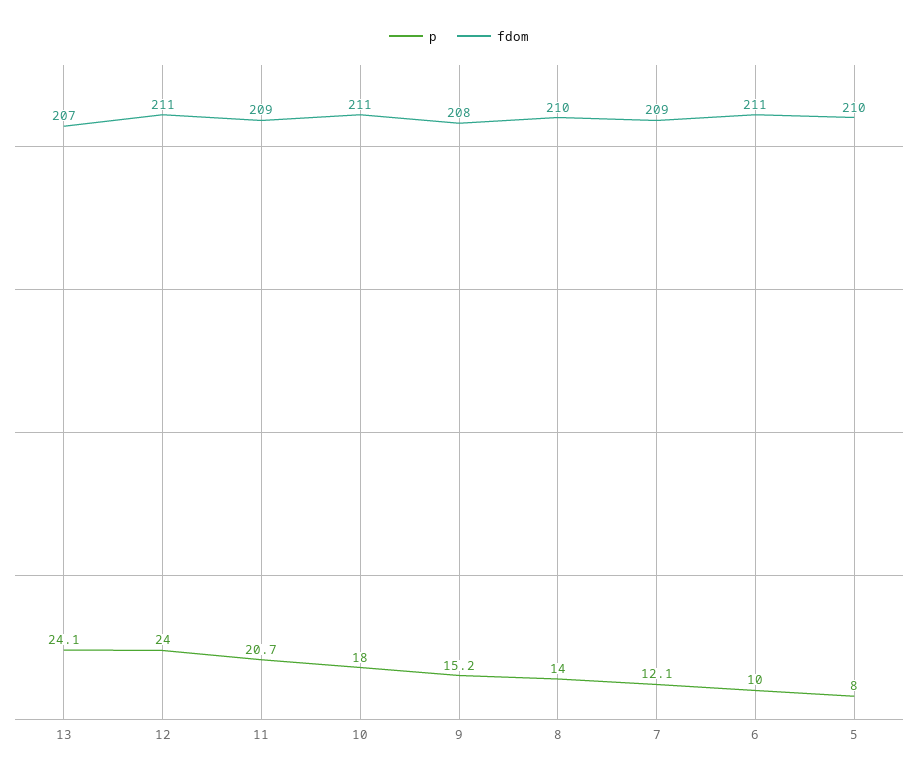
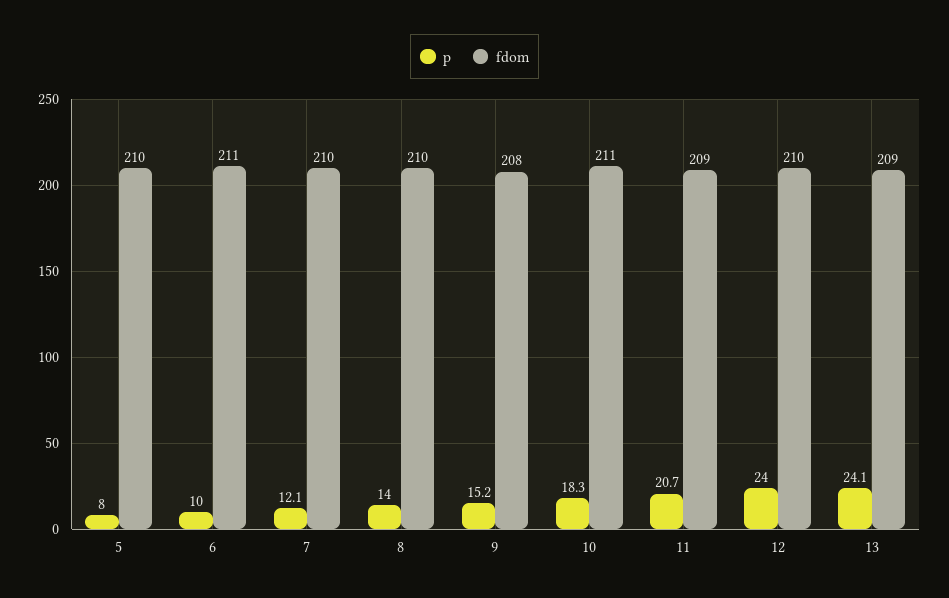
fdom, 13: 207 -> 209
fdom, 12: 211 -> 210
p, 10: 18 -> 18.3
fdom, 7: 209 -> 210

